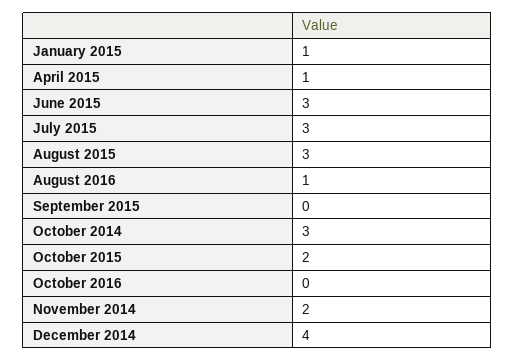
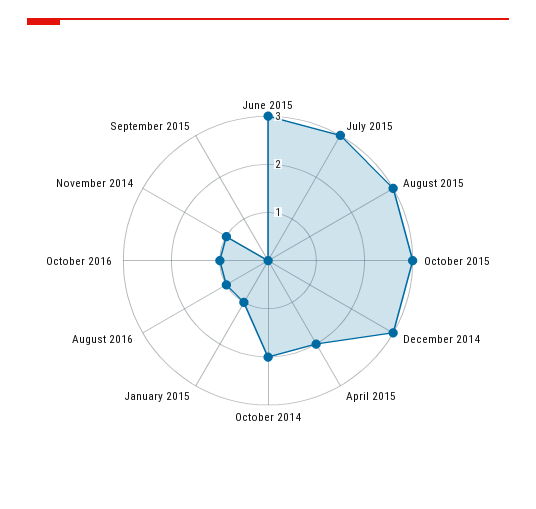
April 2015: 1 -> 2
October 2014: 3 -> 2
October 2015: 2 -> 3
October 2016: 0 -> 1
November 2014: 2 -> 1
December 2014: 4 -> 3

